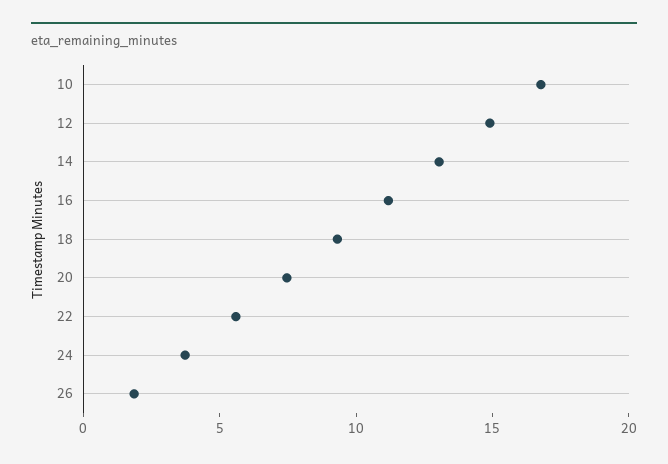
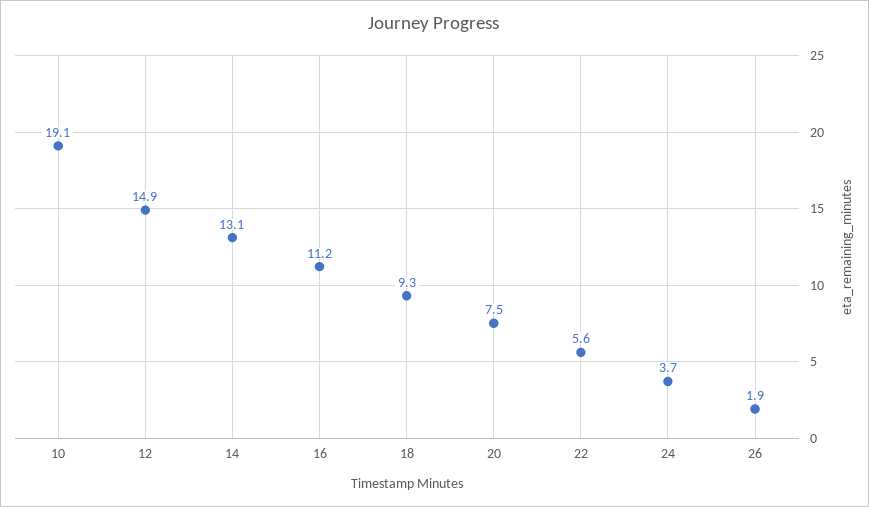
10: 17 -> 19.1

